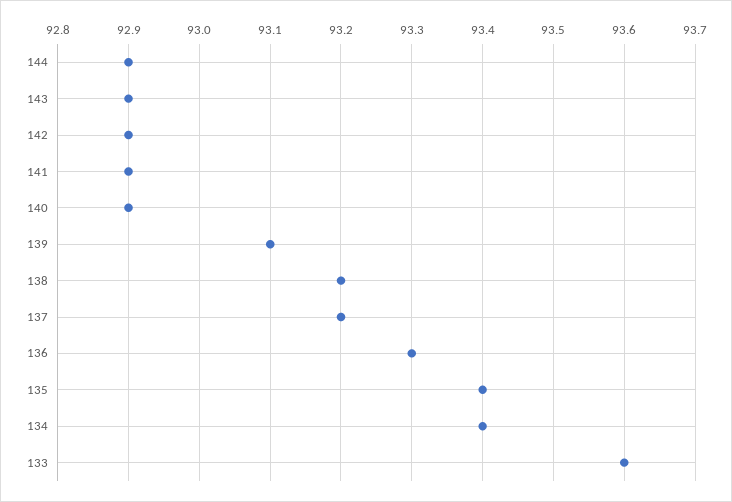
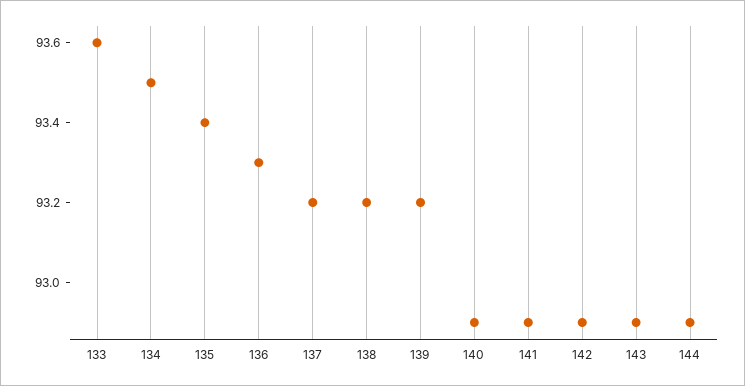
139: 93.1 -> 93.2
134: 93.4 -> 93.5

